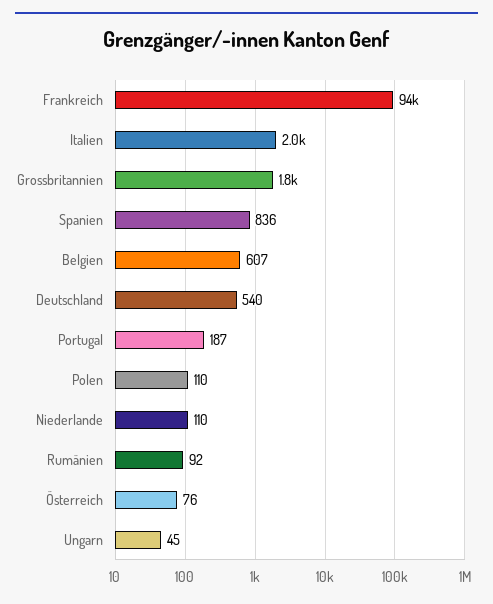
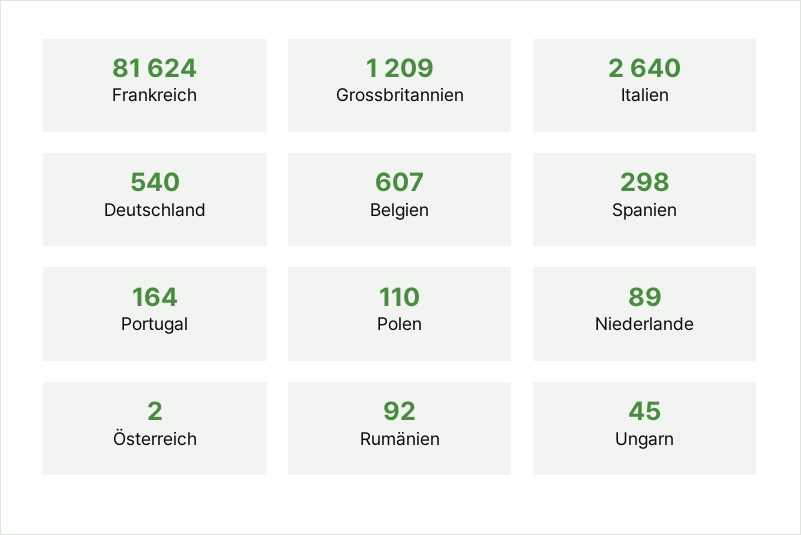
Frankreich: 94000 -> 81624
Italien: 2000 -> 2640
Grossbritannien: 1800 -> 1209
Spanien: 836 -> 298
Portugal: 187 -> 164
Niederlande: 110 -> 89
Österreich: 76 -> 2

